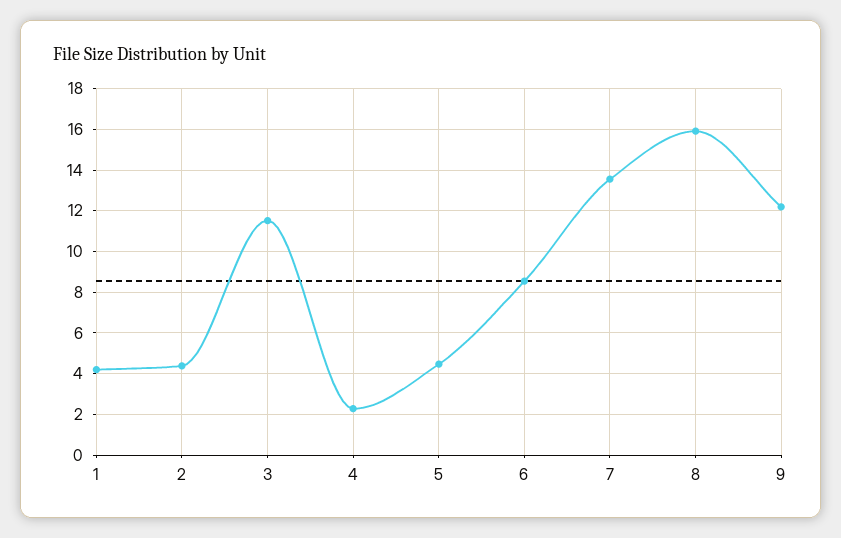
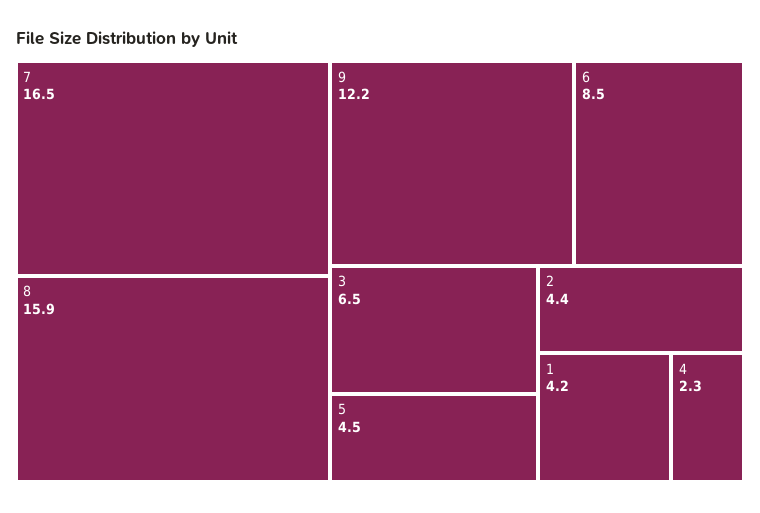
3: 11.5 -> 6.5
7: 13.5 -> 16.5

